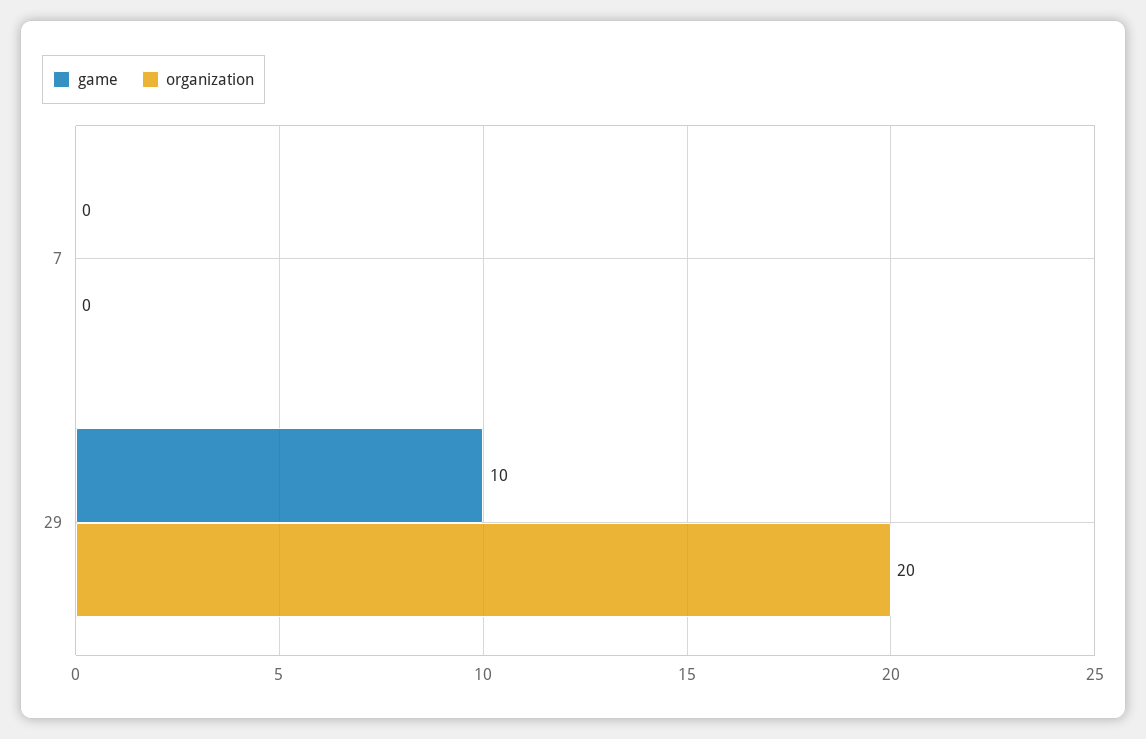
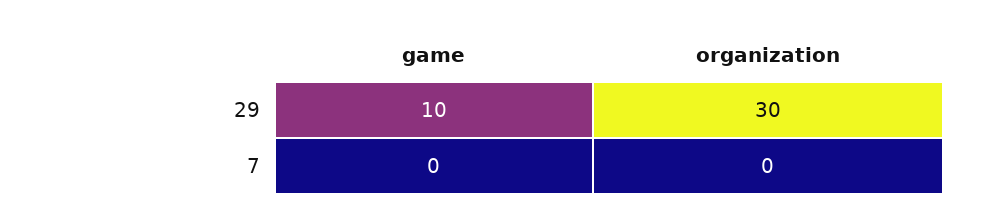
organization, 29: 20 -> 30

